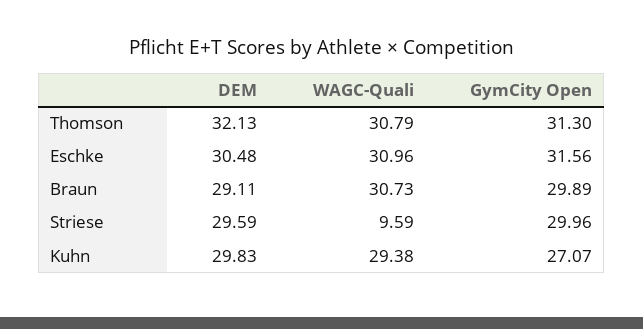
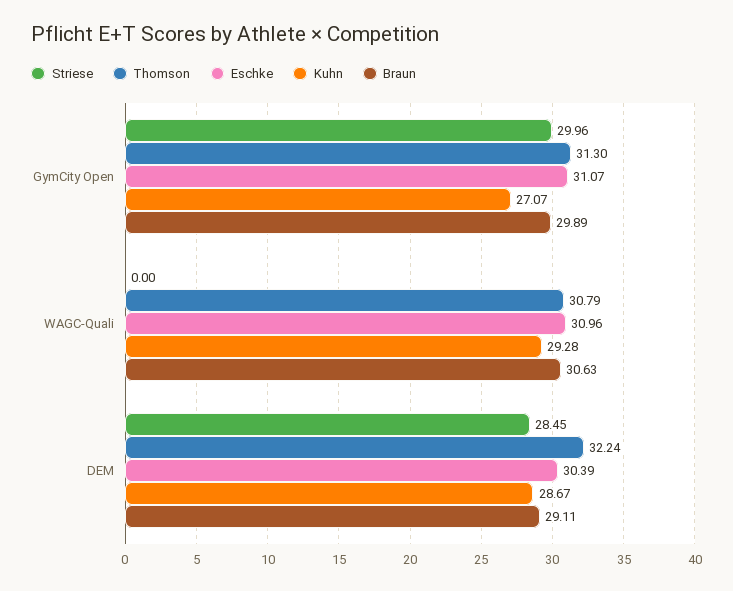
Thomson, DEM: 32.13 -> 32.24
Eschke, DEM: 30.48 -> 30.39
Eschke, GymCity Open: 31.56 -> 31.07
Braun, WAGC-Quali: 30.73 -> 30.63
Striese, DEM: 29.59 -> 28.45
Striese, WAGC-Quali: 9.59 -> 0
Kuhn, DEM: 29.83 -> 28.67
Kuhn, WAGC-Quali: 29.38 -> 29.28

